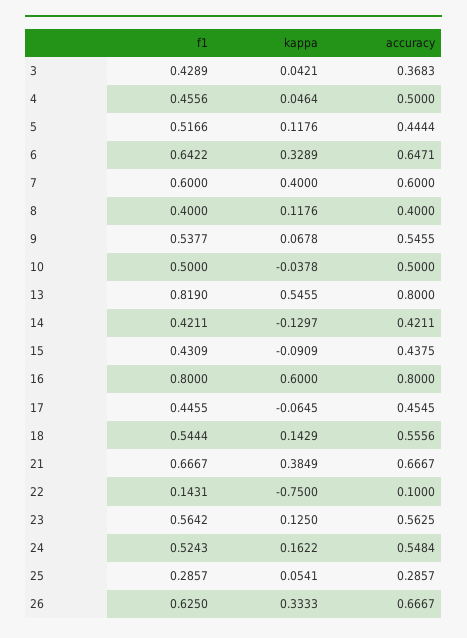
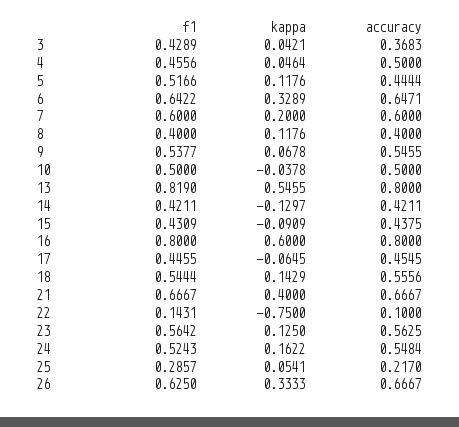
kappa, 7: 0.4 -> 0.2
kappa, 21: 0.3849 -> 0.4
accuracy, 25: 0.2857 -> 0.217

